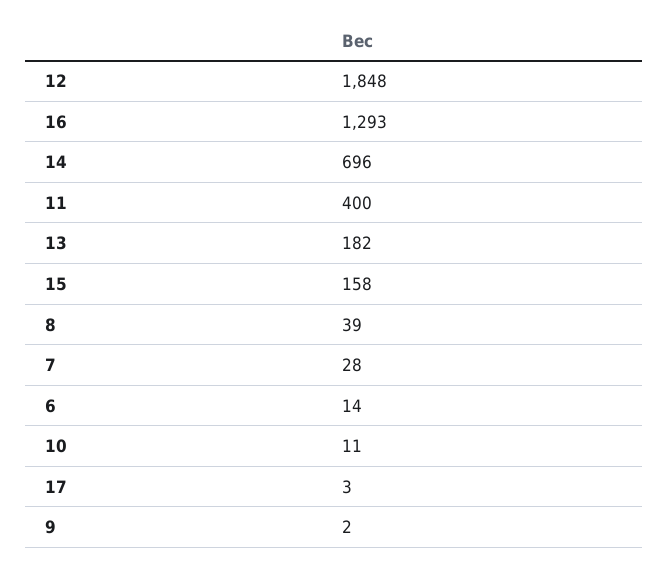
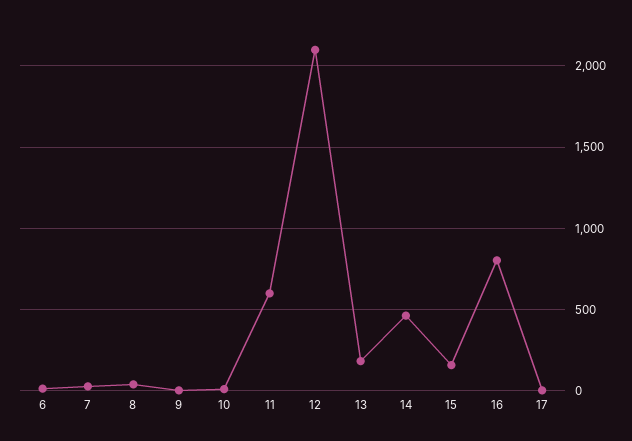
12: 1848 -> 2100
16: 1293 -> 800
14: 696 -> 450
11: 400 -> 600

